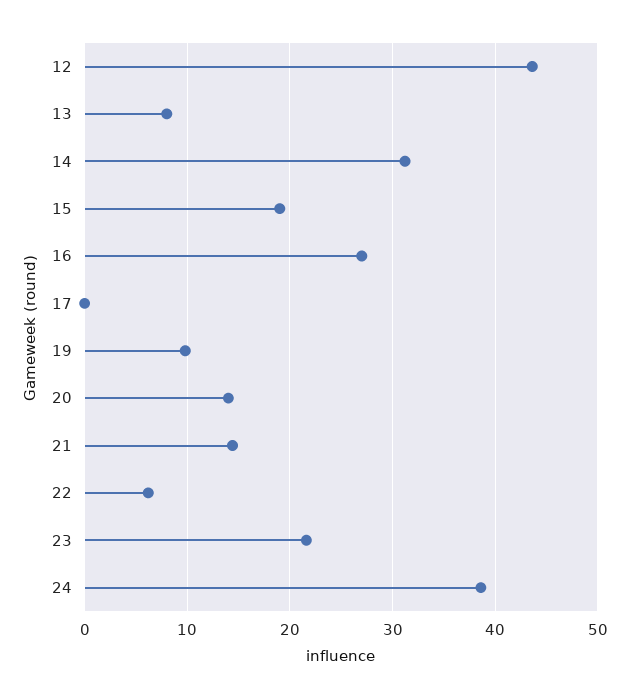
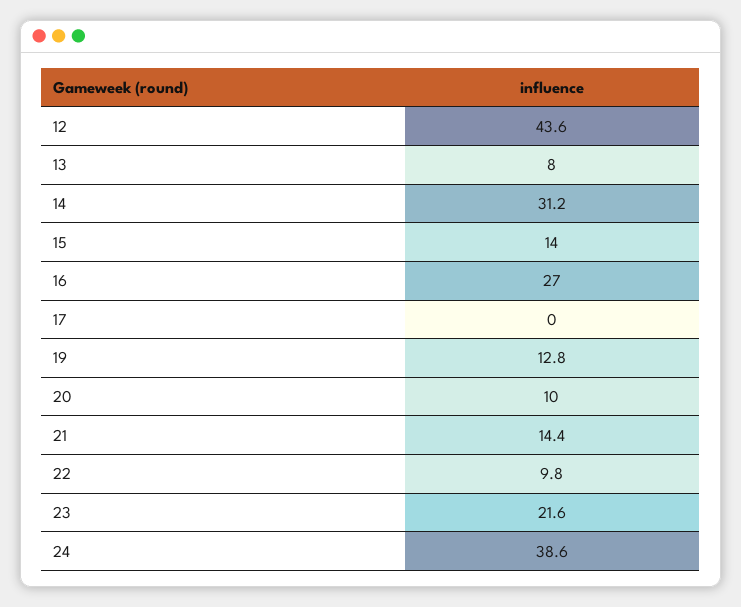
15: 19 -> 14
19: 10 -> 12.8
20: 14 -> 10
22: 6 -> 9.8

